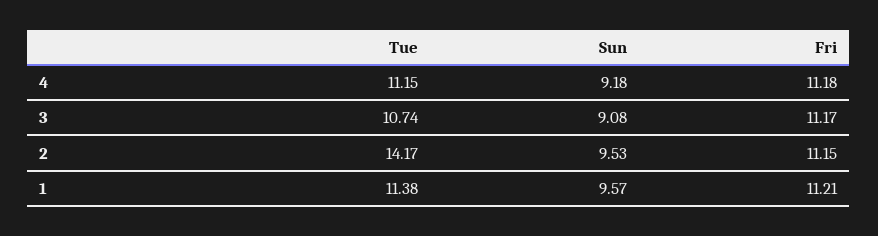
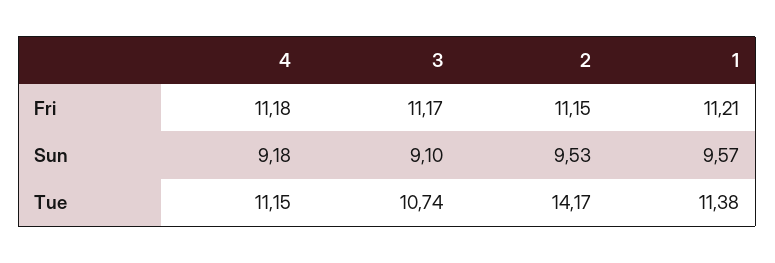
Sun, 3: 9.08 -> 9.1

